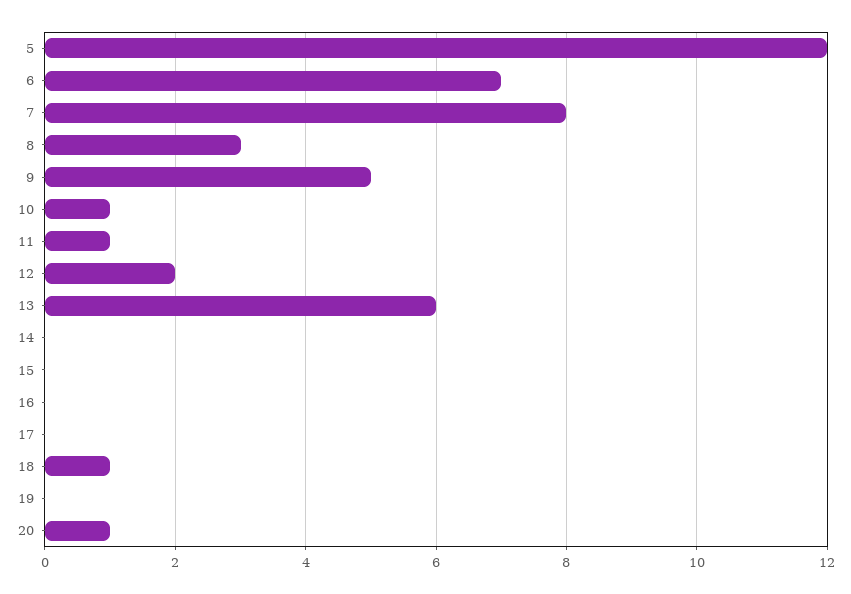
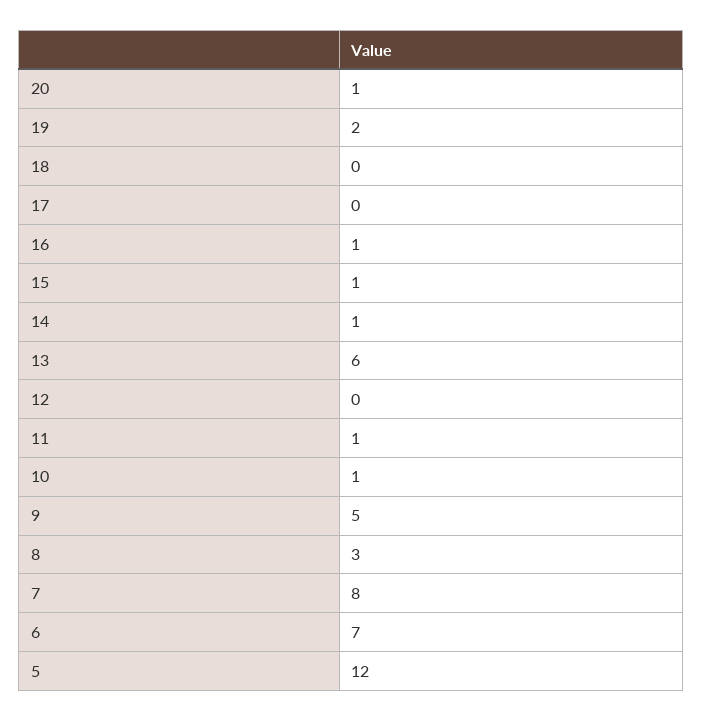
12: 2 -> 0
14: 0 -> 1
15: 0 -> 1
16: 0 -> 1
18: 1 -> 0
19: 0 -> 2

